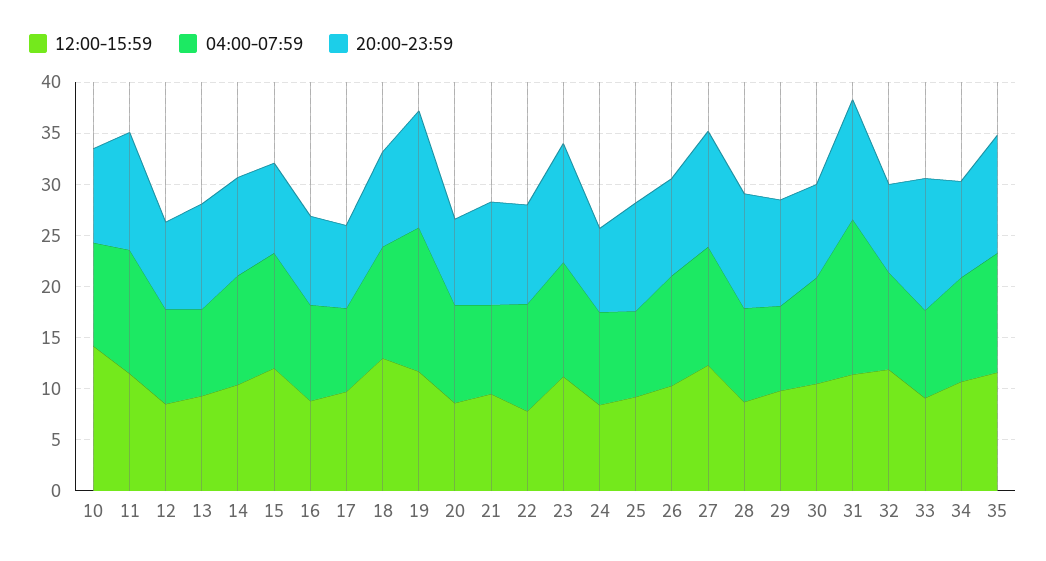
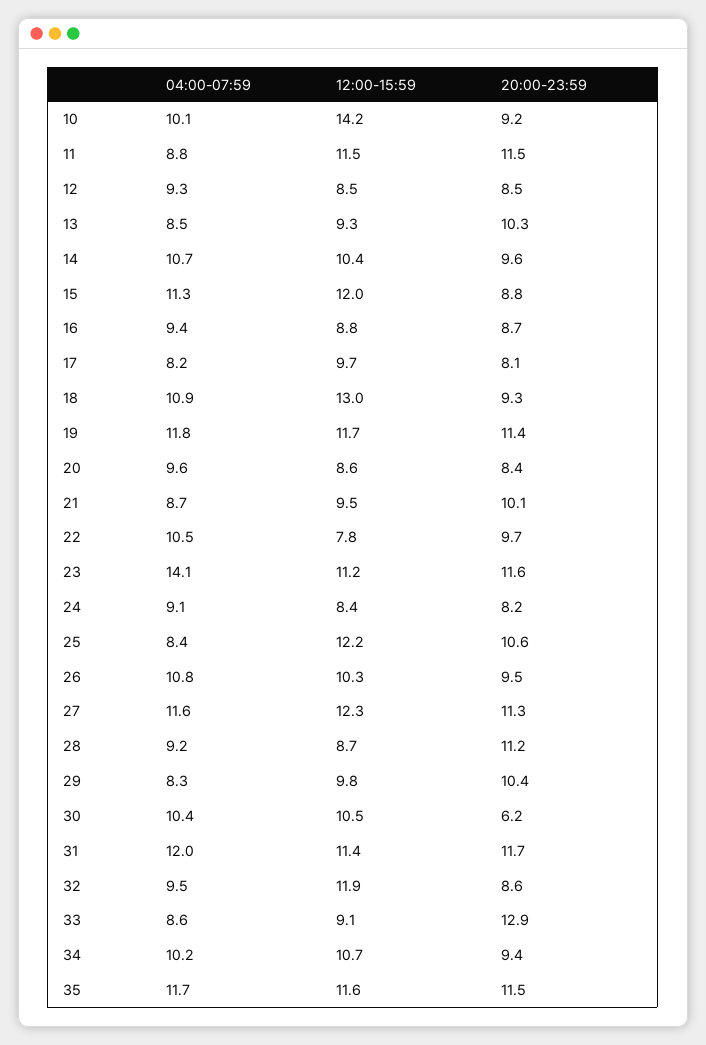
04:00-07:59, 11: 12 -> 8.8
04:00-07:59, 19: 14 -> 11.8
04:00-07:59, 23: 11 -> 14.1
12:00-15:59, 25: 9 -> 12.2
20:00-23:59, 30: 9 -> 6.2
04:00-07:59, 31: 15 -> 12

